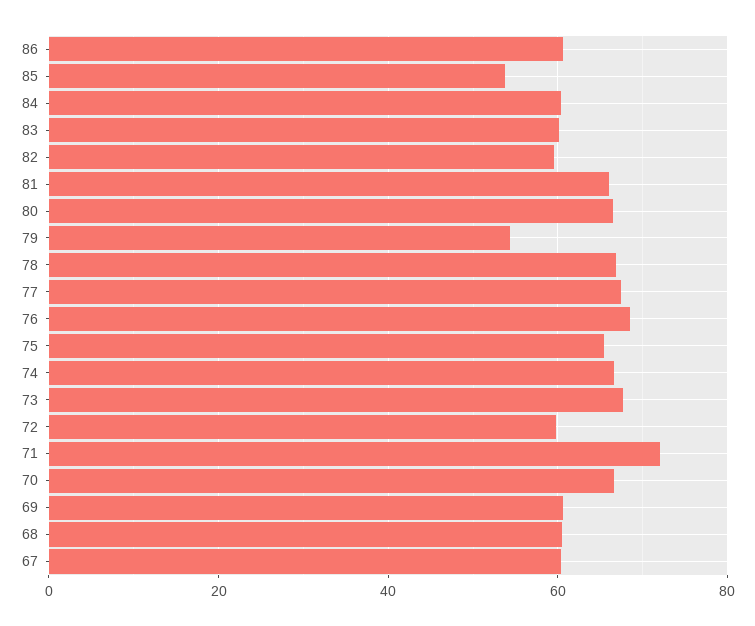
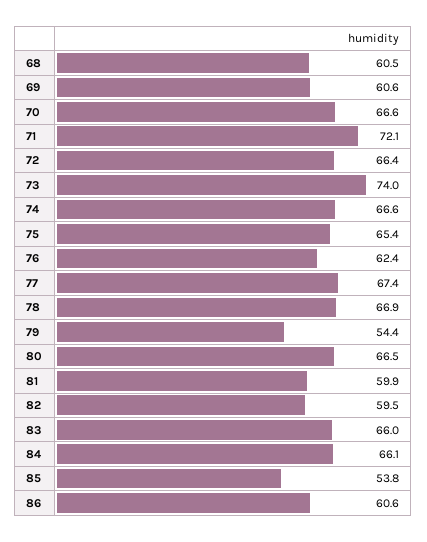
84: 60 -> 66.1
83: 60 -> 66
81: 66 -> 59.9
76: 68 -> 62.4
73: 68 -> 74
72: 60 -> 66.4
67: 60 -> none

